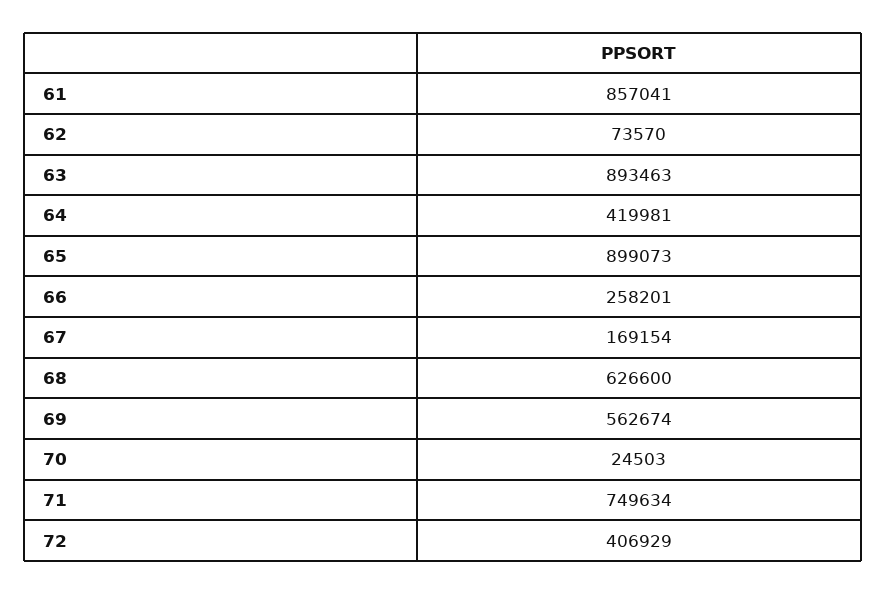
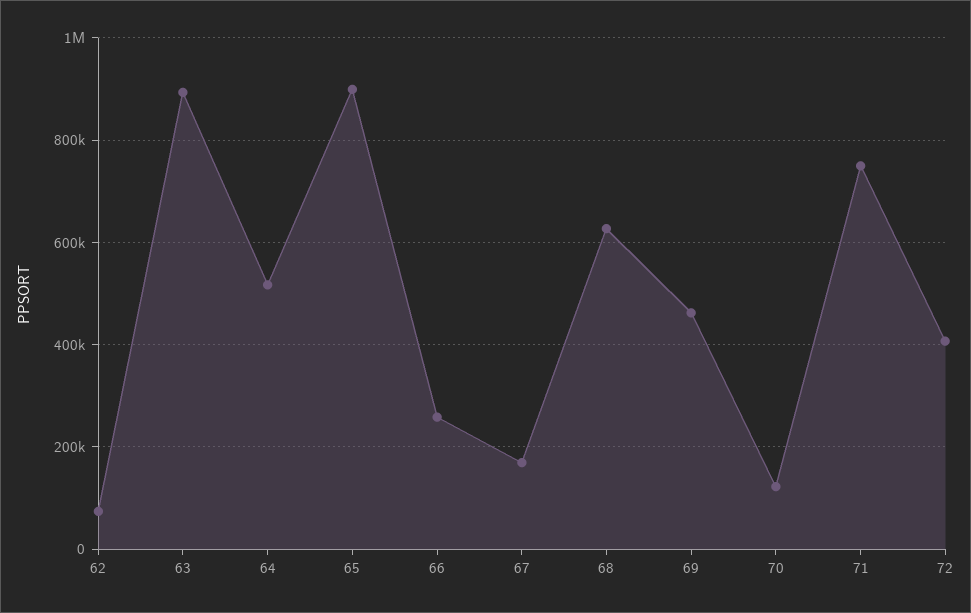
61: 857041 -> none
64: 419981 -> 520000
69: 562674 -> 460000
70: 24503 -> 120000

